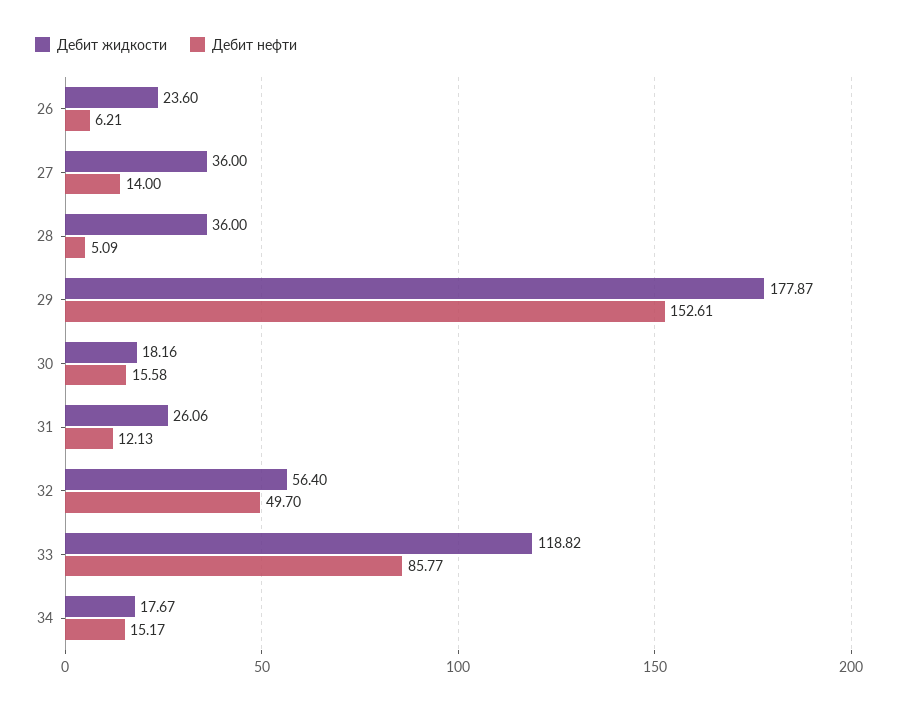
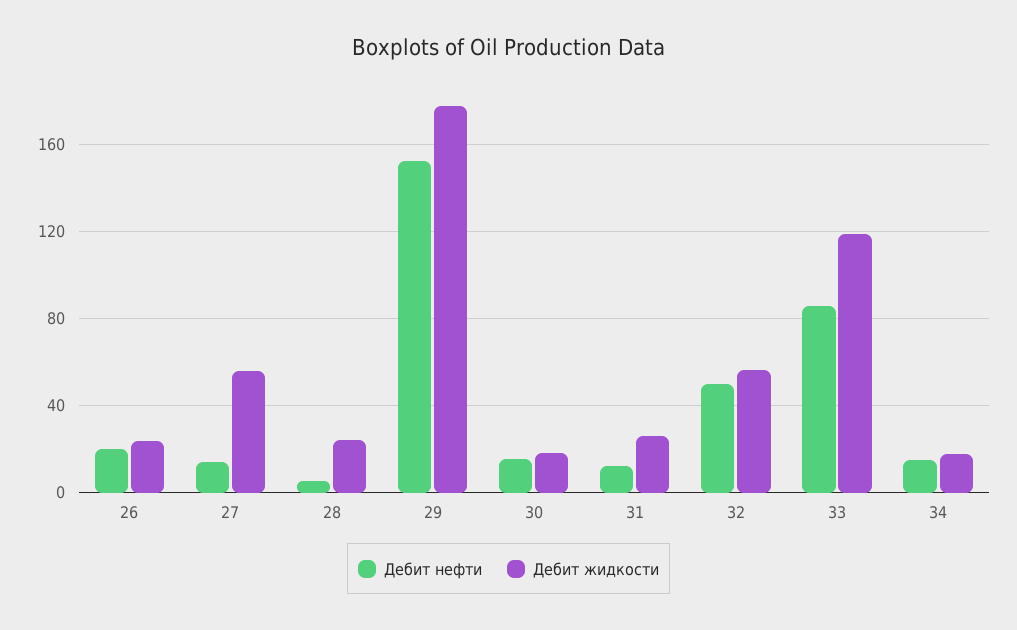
Дебит нефти, 26: 6.21 -> 20
Дебит жидкости, 27: 36 -> 55
Дебит жидкости, 28: 36 -> 25

